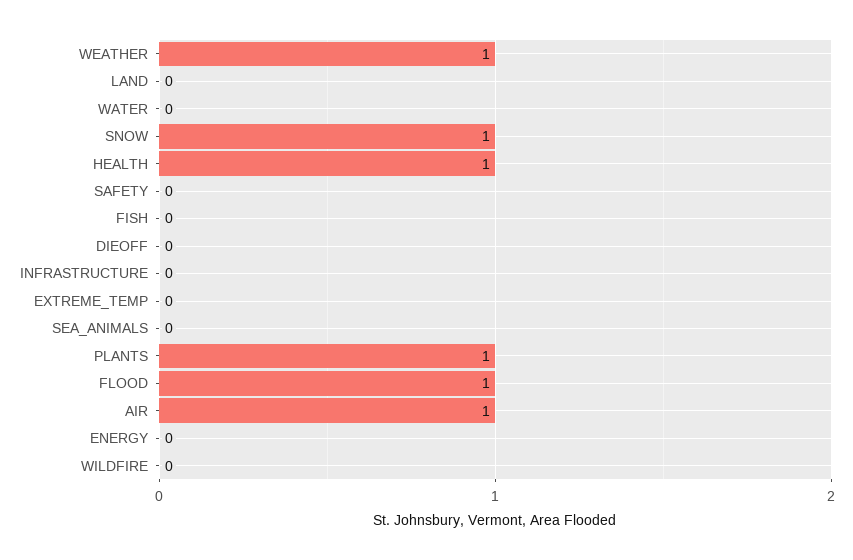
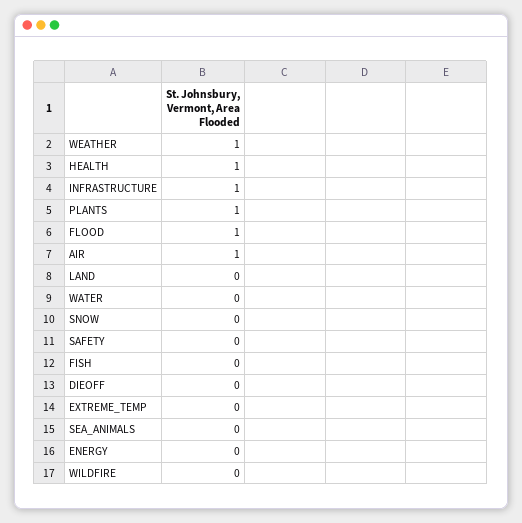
SNOW: 1 -> 0
INFRASTRUCTURE: 0 -> 1

